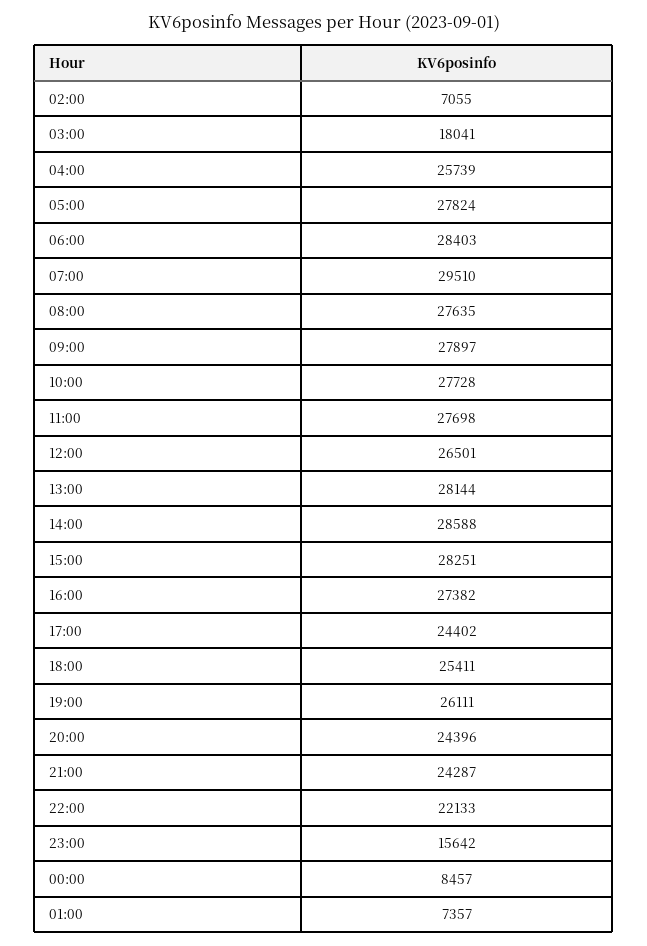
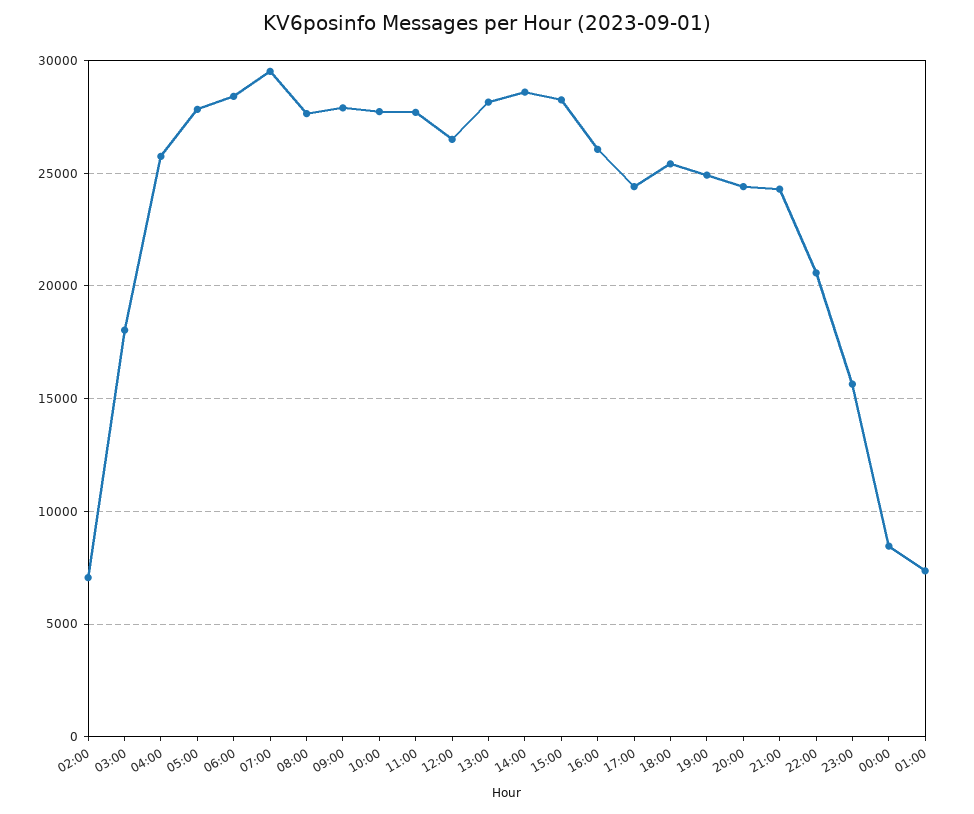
16:00: 27382 -> 26000
19:00: 26111 -> 25000
22:00: 22133 -> 20500

